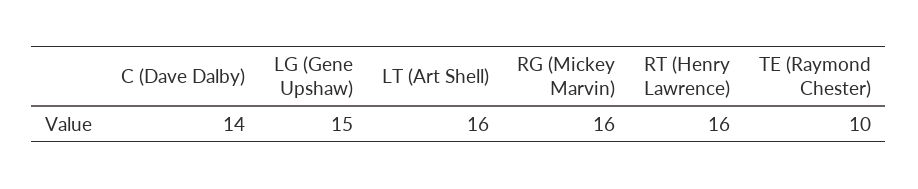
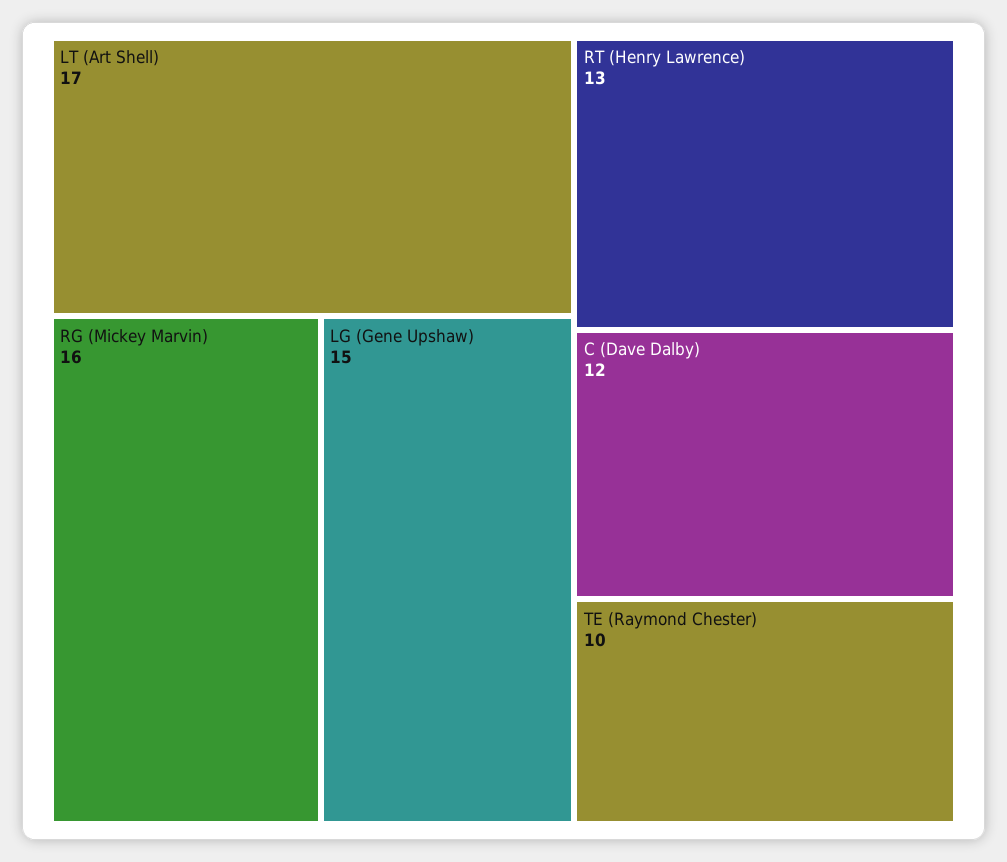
C (Dave Dalby): 14 -> 12
LT (Art Shell): 16 -> 17
RT (Henry Lawrence): 16 -> 13

